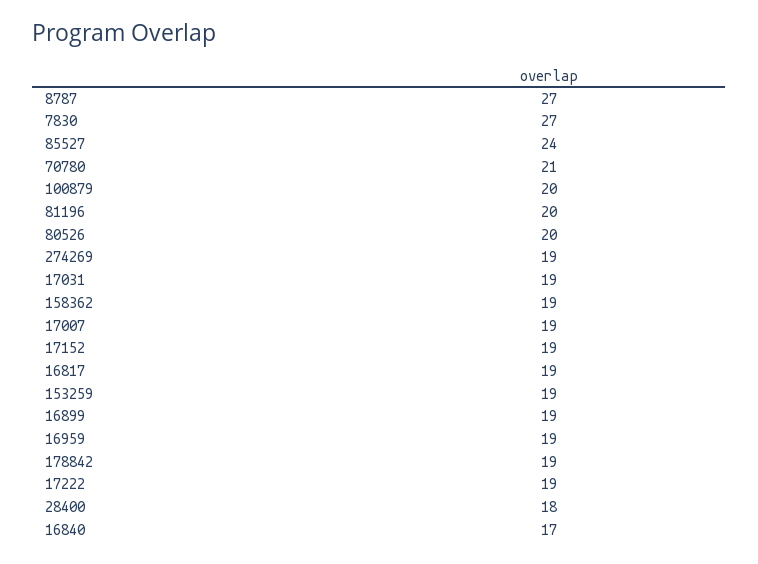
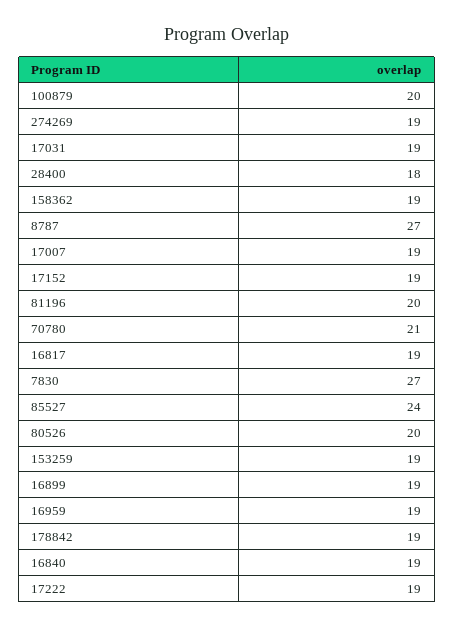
16840: 17 -> 19

